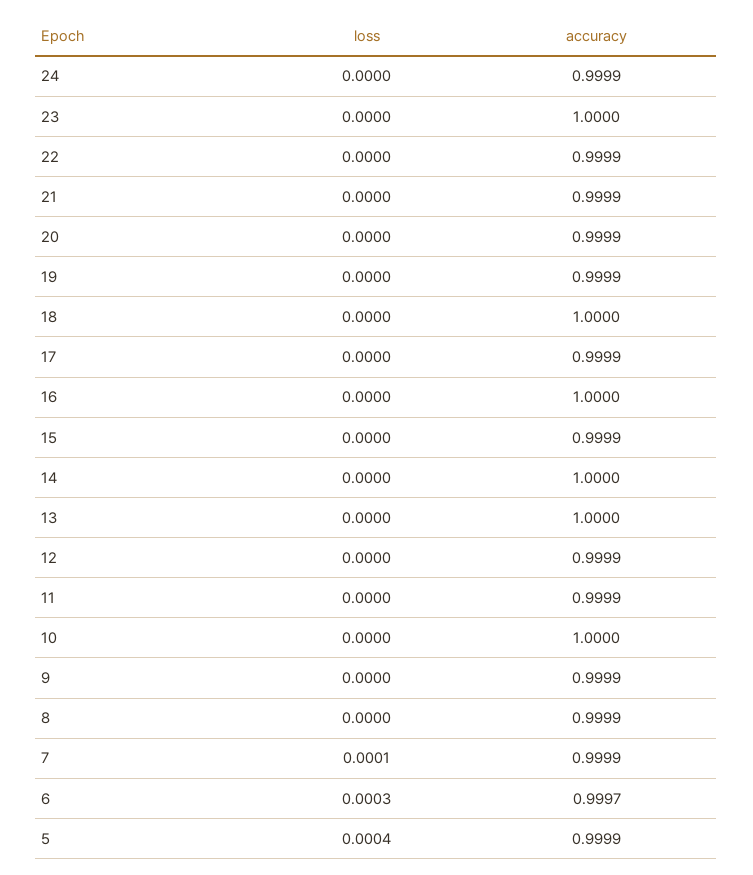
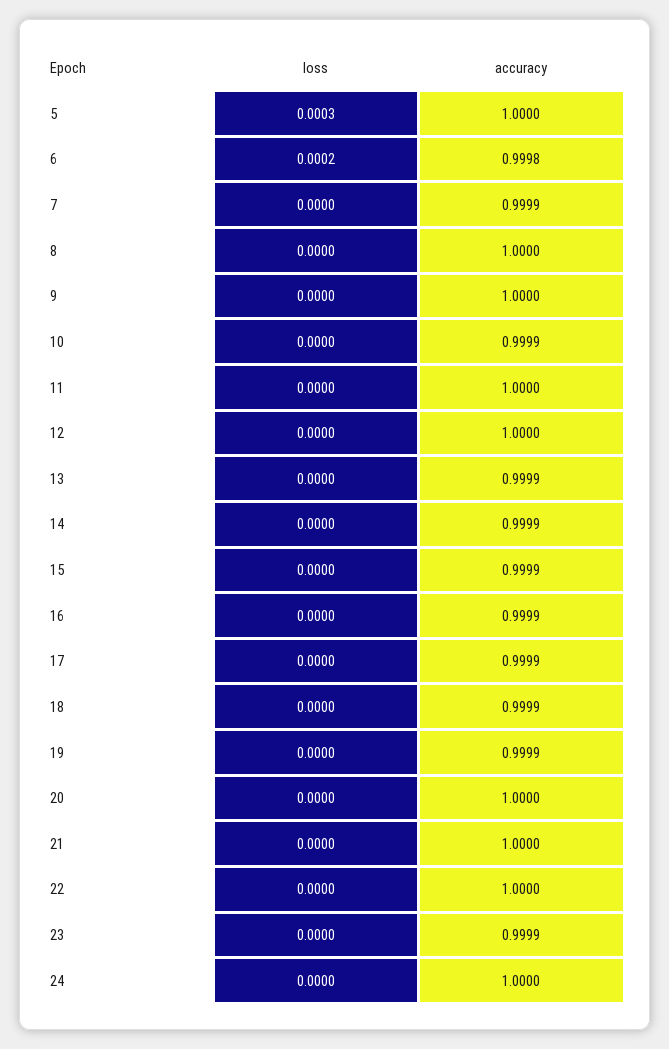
accuracy, 24: 0.9999 -> 1
accuracy, 23: 1 -> 0.9999
accuracy, 22: 0.9999 -> 1
accuracy, 21: 0.9999 -> 1
accuracy, 20: 0.9999 -> 1
accuracy, 18: 1 -> 0.9999
accuracy, 16: 1 -> 0.9999
accuracy, 14: 1 -> 0.9999
accuracy, 13: 1 -> 0.9999
accuracy, 12: 0.9999 -> 1
accuracy, 11: 0.9999 -> 1
accuracy, 10: 1 -> 0.9999
accuracy, 9: 0.9999 -> 1
accuracy, 8: 0.9999 -> 1
loss, 7: 0.0001 -> 0
loss, 6: 0.0003 -> 0.0002
accuracy, 6: 0.9997 -> 0.9998
loss, 5: 0.0004 -> 0.0003
accuracy, 5: 0.9999 -> 1

